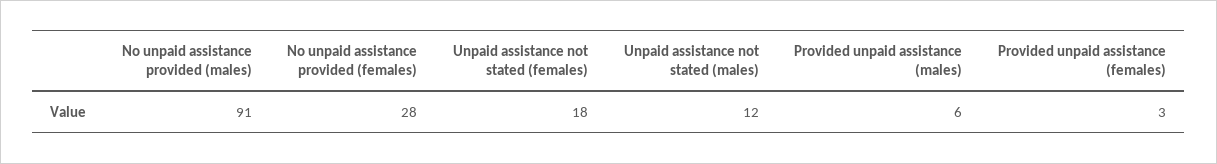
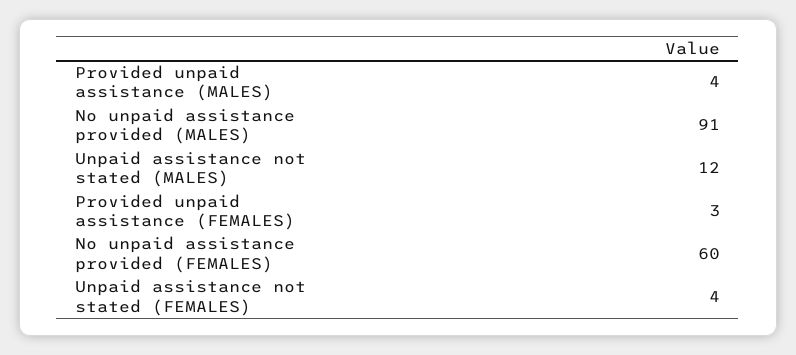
No unpaid assistance provided (females): 28 -> 60
Unpaid assistance not stated (females): 18 -> 4
Provided unpaid assistance (males): 6 -> 4

